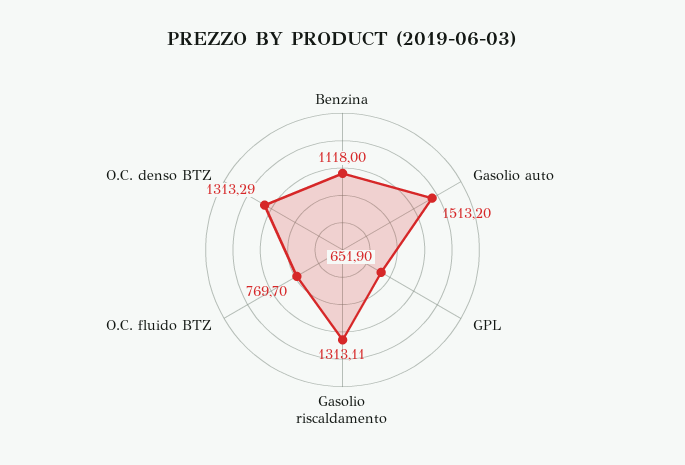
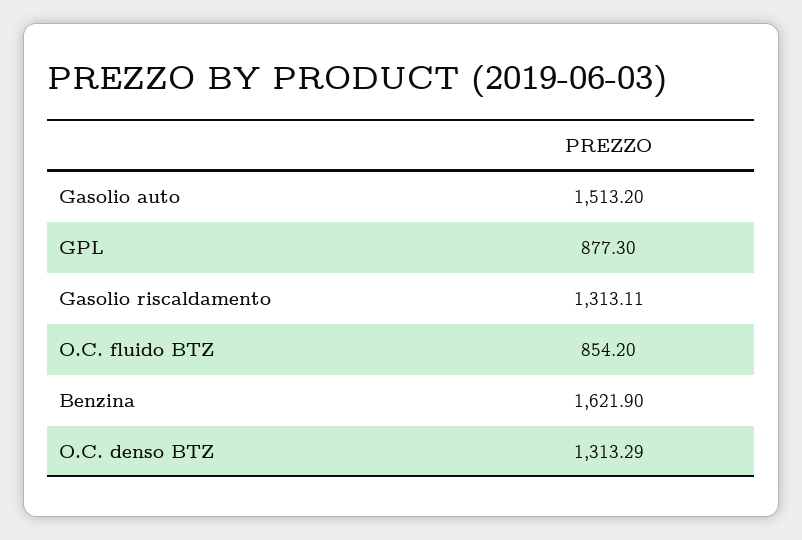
Benzina: 1118 -> 1621.9
GPL: 651.9 -> 877.3
O.C. fluido BTZ: 769.7 -> 854.2

